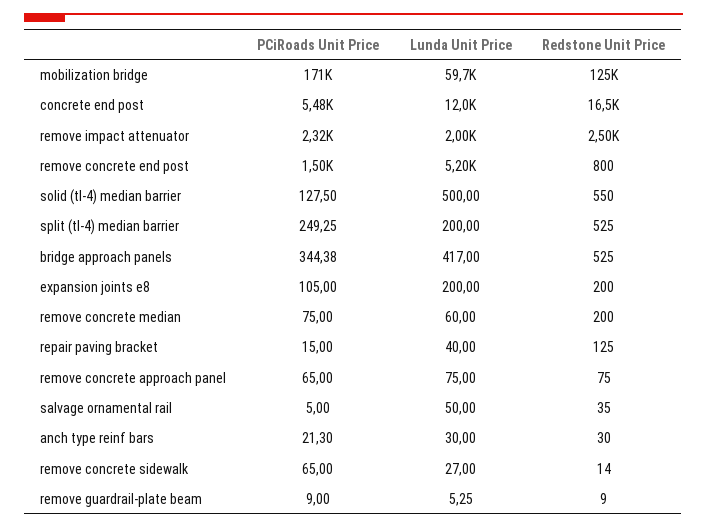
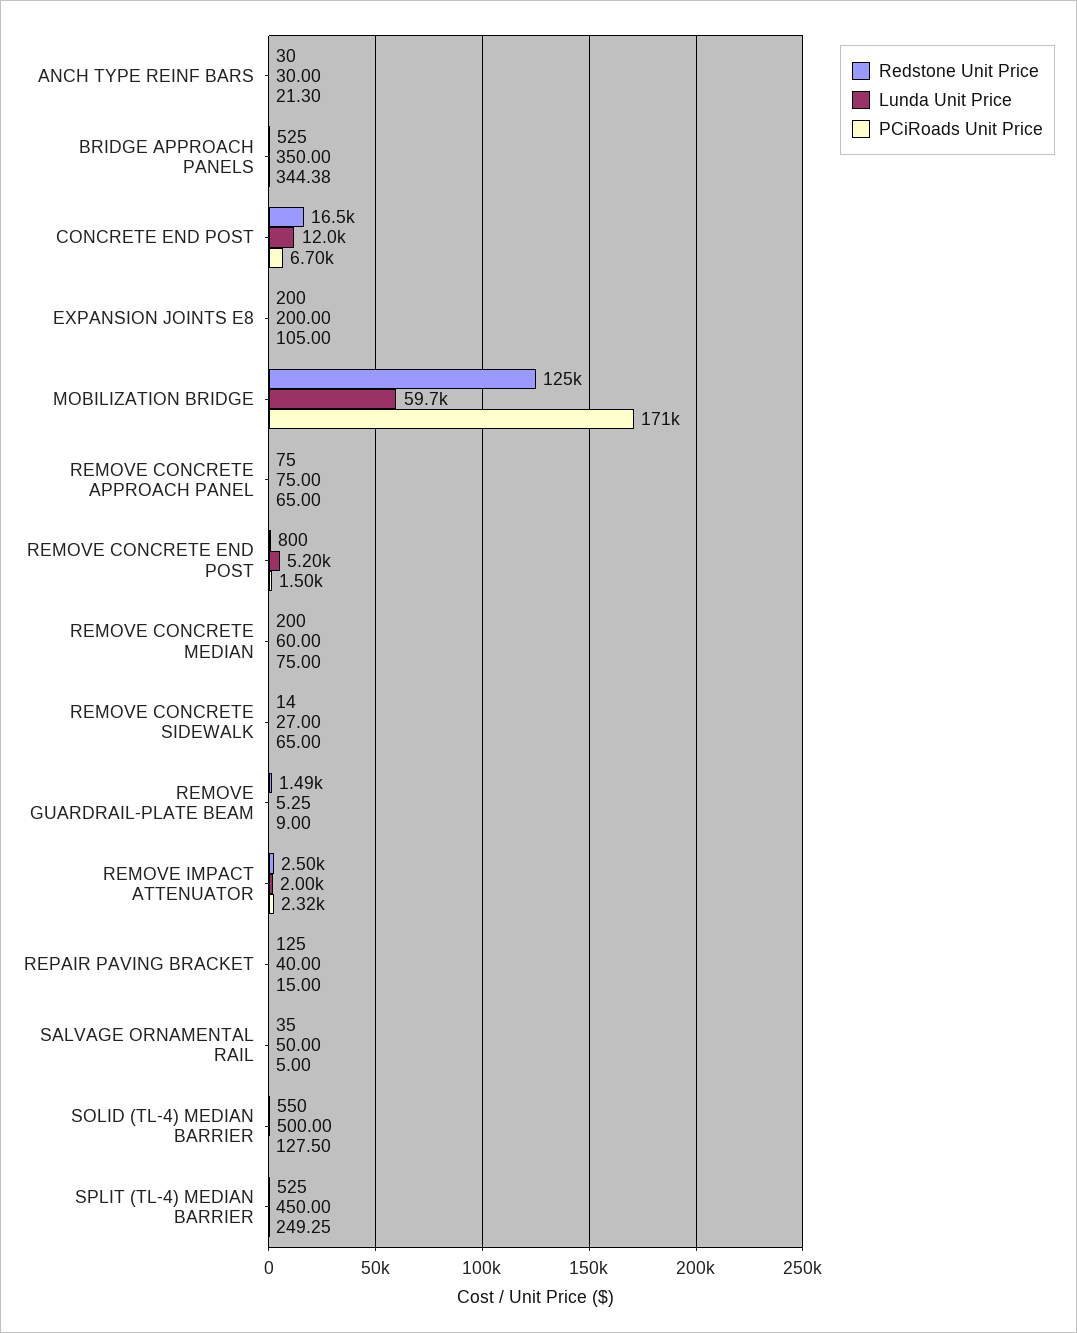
PCiRoads Unit Price, concrete end post: 5480 -> 6700
Lunda Unit Price, split (tl-4) median barrier: 200 -> 450
Lunda Unit Price, bridge approach panels: 417 -> 350
Redstone Unit Price, remove guardrail-plate beam: 9 -> 1490

